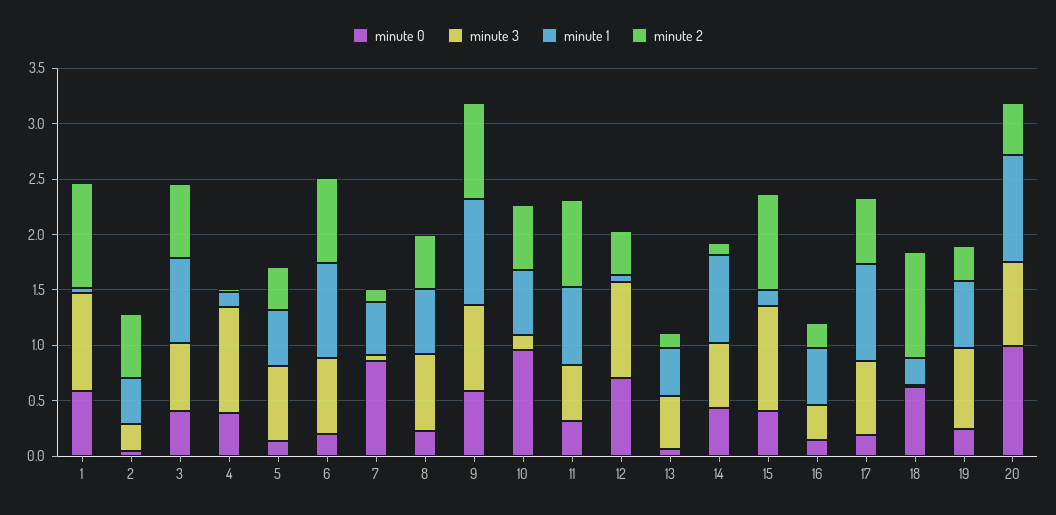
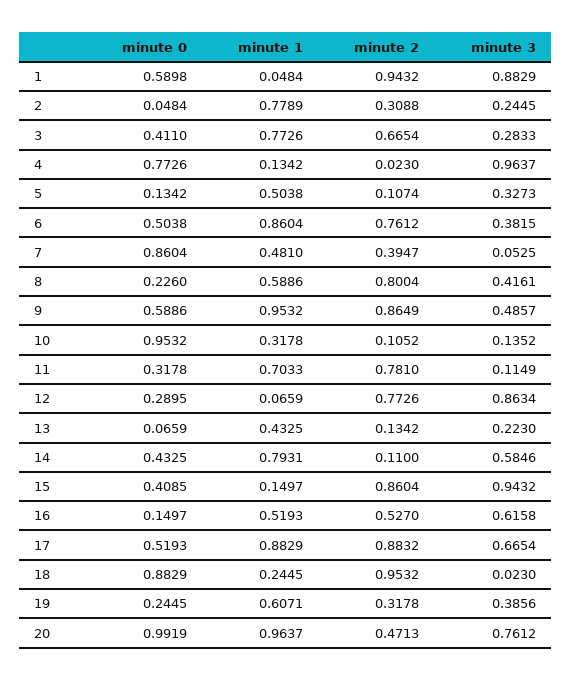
minute 1, 2: 0.4 -> 0.7789
minute 2, 2: 0.6 -> 0.3088
minute 3, 3: 0.6 -> 0.2833
minute 0, 4: 0.4 -> 0.7726
minute 3, 5: 0.7 -> 0.3273
minute 2, 5: 0.4 -> 0.1074
minute 0, 6: 0.2 -> 0.5038
minute 3, 6: 0.7 -> 0.3815
minute 2, 7: 0.1 -> 0.3947
minute 3, 8: 0.7 -> 0.4161
minute 2, 8: 0.5 -> 0.8004
minute 3, 9: 0.8 -> 0.4857
minute 1, 10: 0.6 -> 0.3178
minute 2, 10: 0.6 -> 0.1052
minute 3, 11: 0.5 -> 0.1149
minute 0, 12: 0.7 -> 0.2895
minute 2, 12: 0.4 -> 0.7726
minute 3, 13: 0.5 -> 0.223
minute 3, 16: 0.3 -> 0.6158
minute 2, 16: 0.2 -> 0.527
minute 0, 17: 0.2 -> 0.5193
minute 2, 17: 0.6 -> 0.8832
minute 0, 18: 0.6 -> 0.8829
minute 3, 19: 0.7 -> 0.3856

